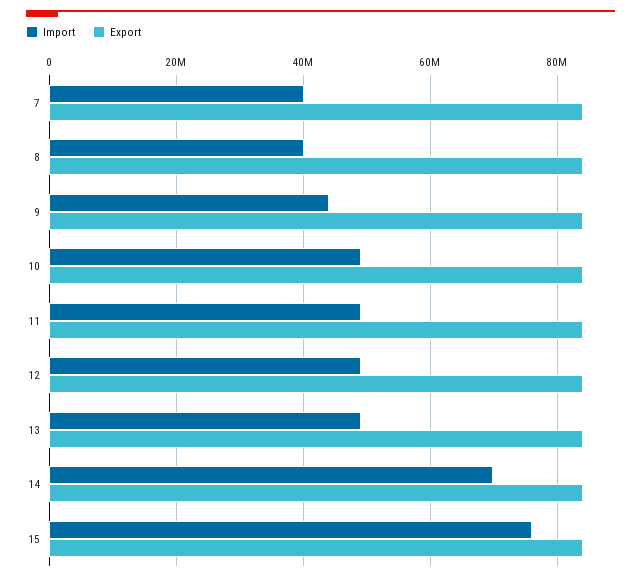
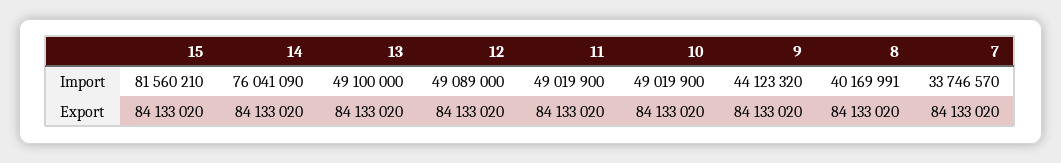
Import, 7: 40000000 -> 33746570
Import, 14: 70000000 -> 76041090
Import, 15: 76000000 -> 81560210

